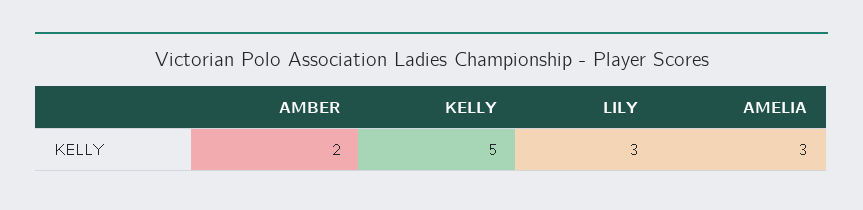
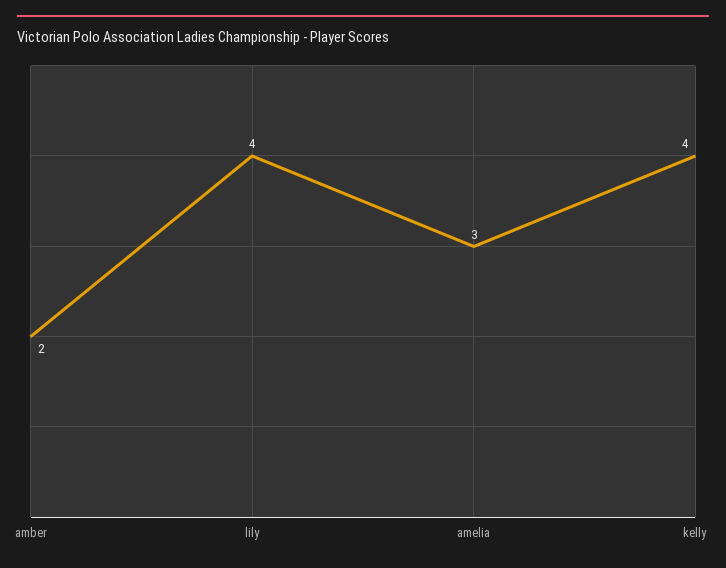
KELLY: 5 -> 4
LILY: 3 -> 4

